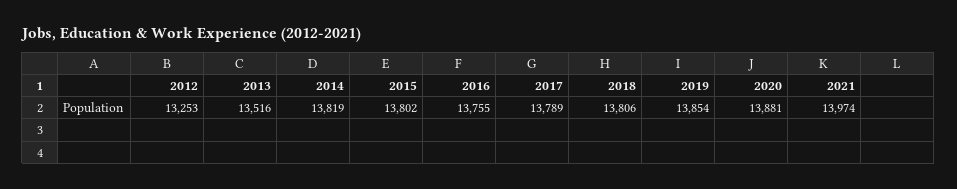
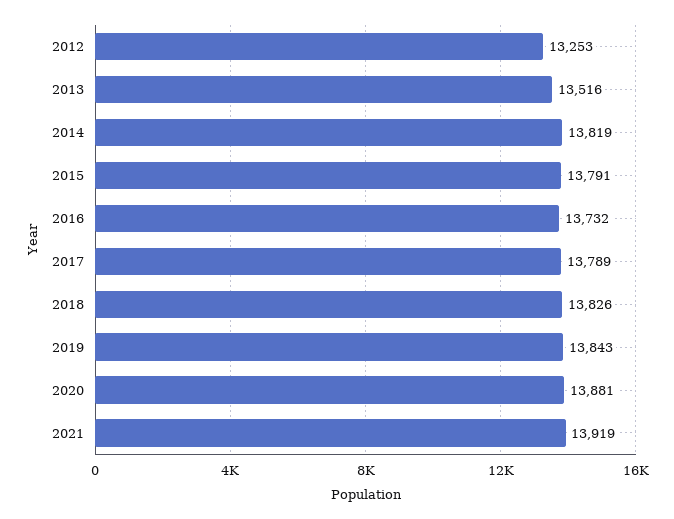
2015: 13802 -> 13791
2016: 13755 -> 13732
2018: 13806 -> 13826
2019: 13854 -> 13843
2021: 13974 -> 13919

